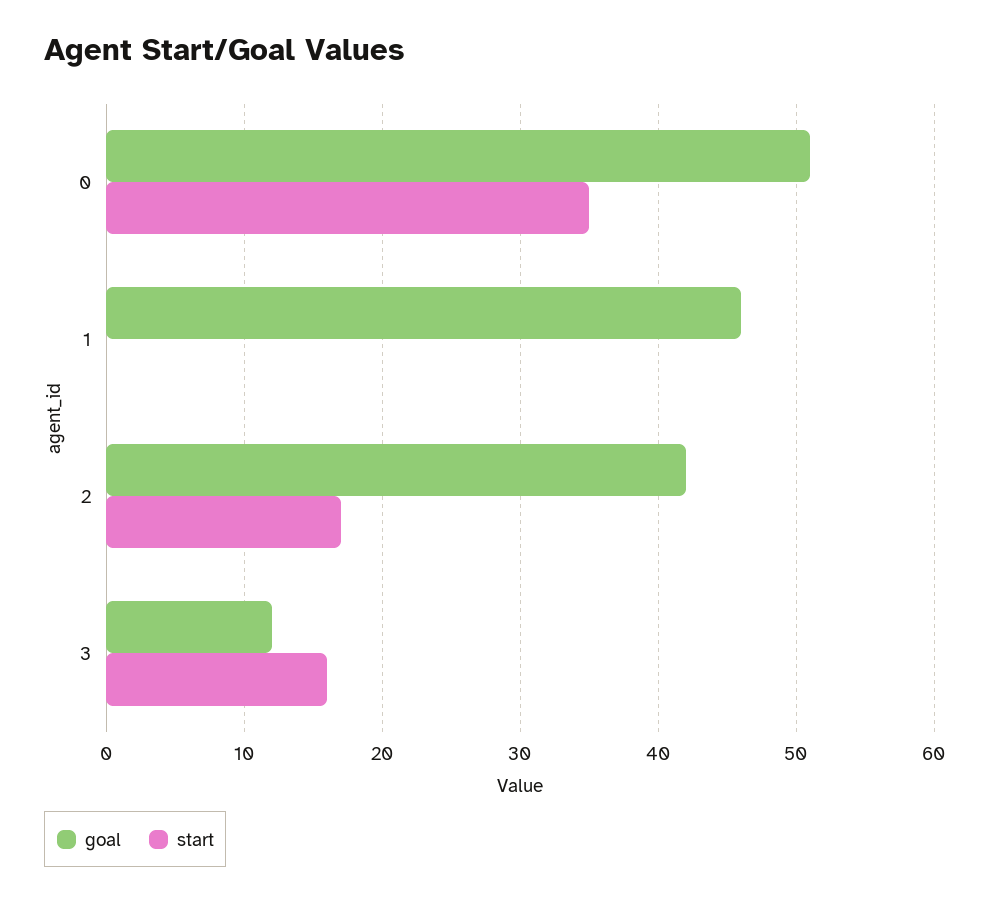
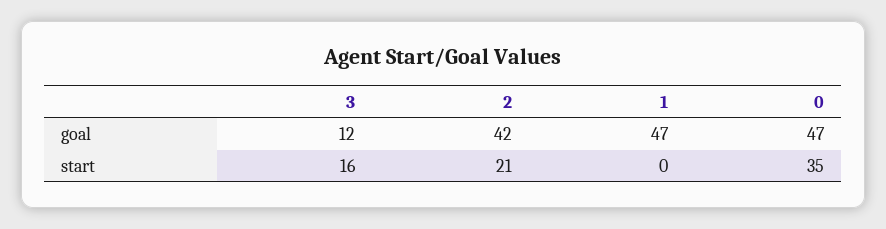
goal, 0: 51 -> 47
goal, 1: 46 -> 47
start, 2: 17 -> 21

